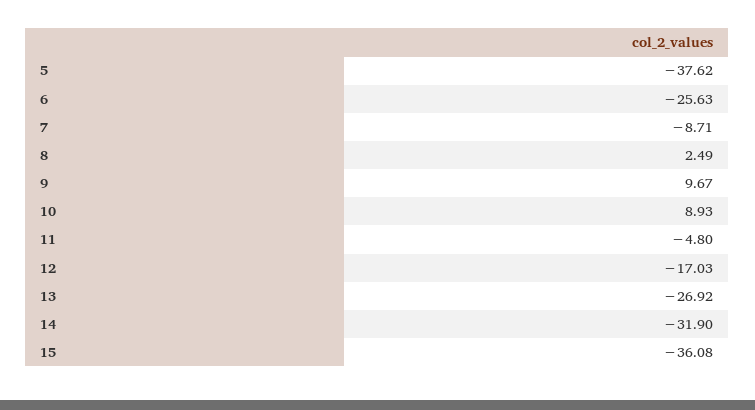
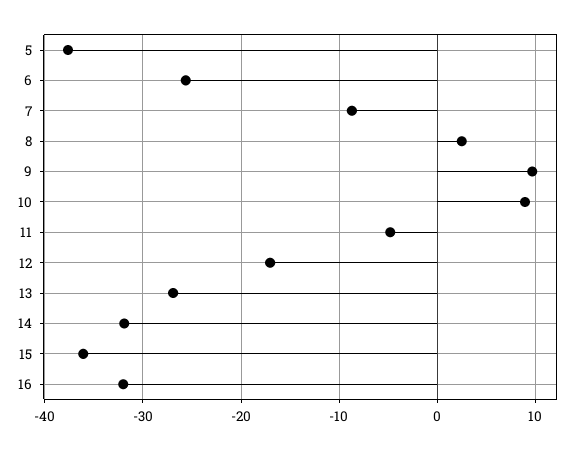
16: none -> -32

